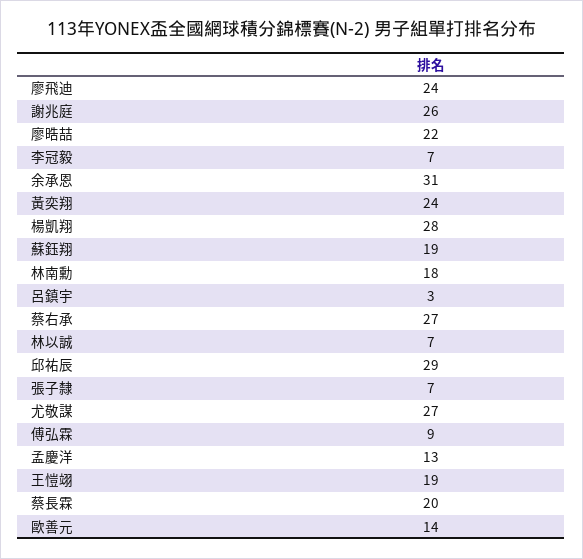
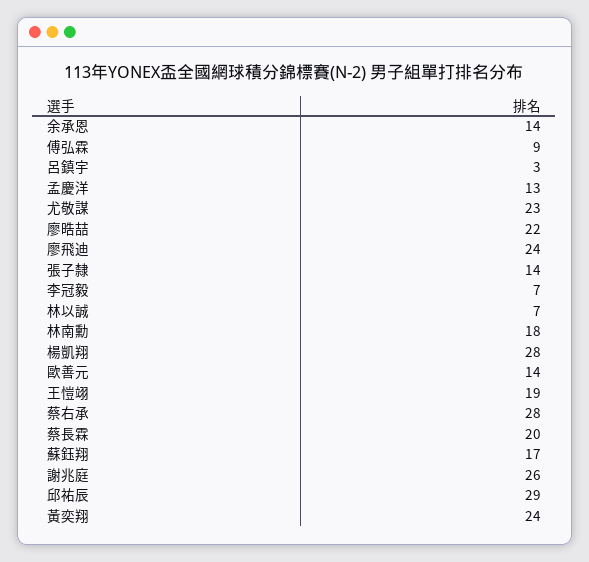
余承恩: 31 -> 14
蘇鈺翔: 19 -> 17
蔡右承: 27 -> 28
張子隸: 7 -> 14
尤敬謀: 27 -> 23

